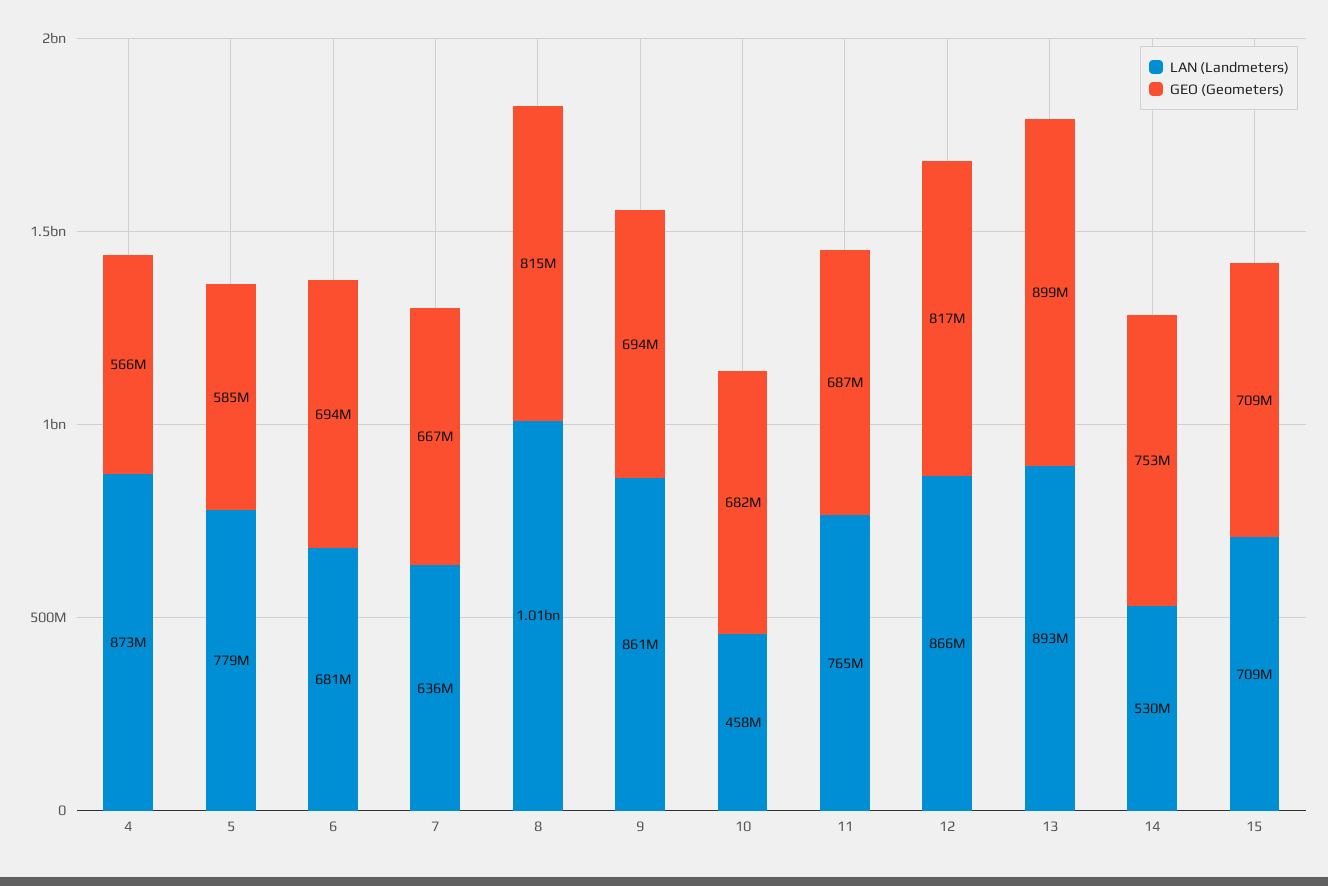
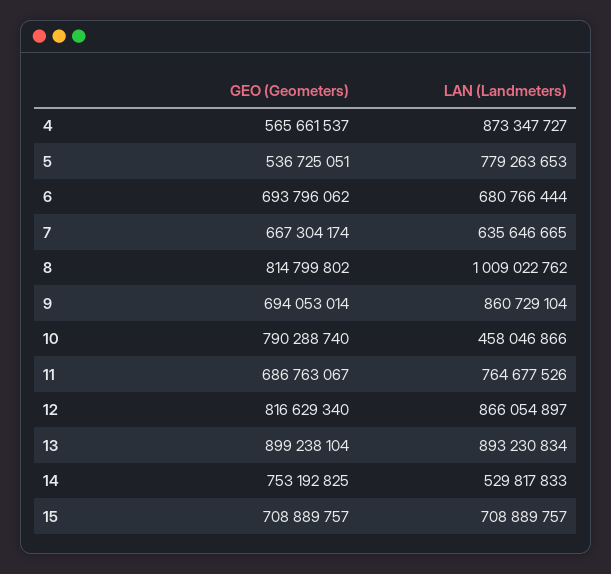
GEO (Geometers), 5: 585000000 -> 536725051
GEO (Geometers), 10: 682000000 -> 790288740

